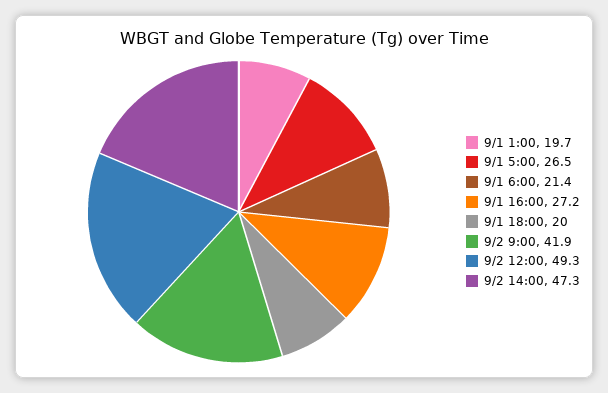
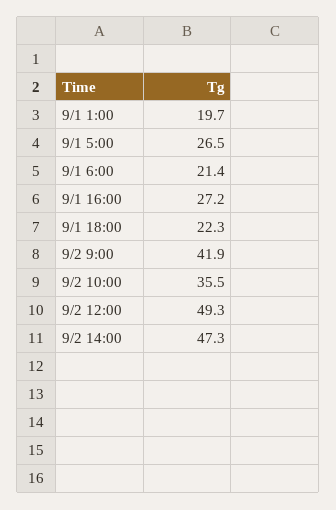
9/1 18:00: 20 -> 22.3
9/2 10:00: none -> 35.5

